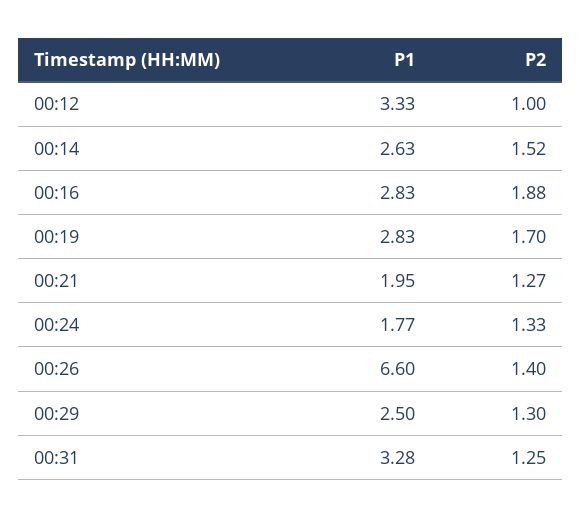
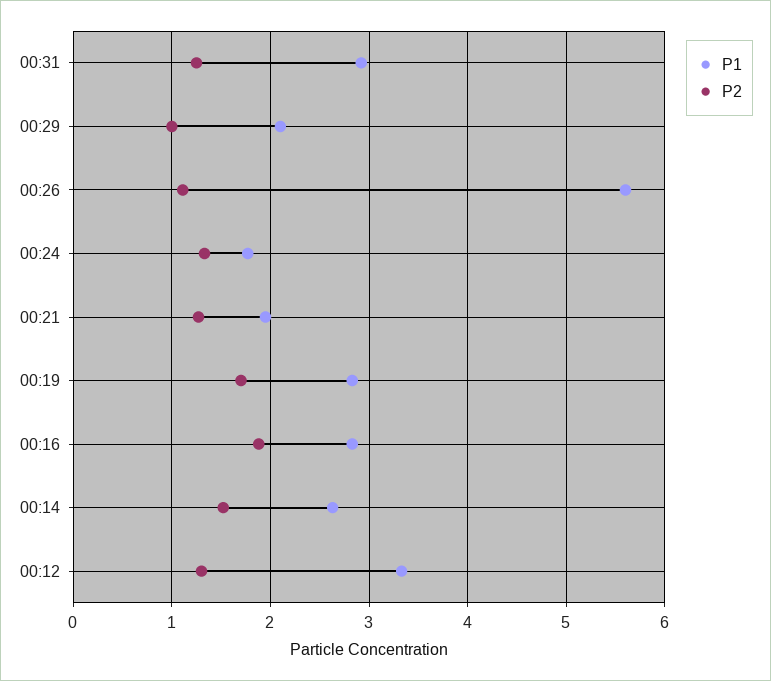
P2, 00:12: 1 -> 1.3
P1, 00:26: 6.6 -> 5.6
P2, 00:26: 1.4 -> 1.1
P1, 00:29: 2.5 -> 2.1
P2, 00:29: 1.3 -> 1
P1, 00:31: 3.28 -> 2.9

